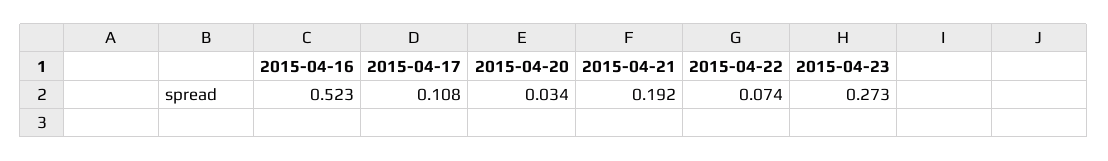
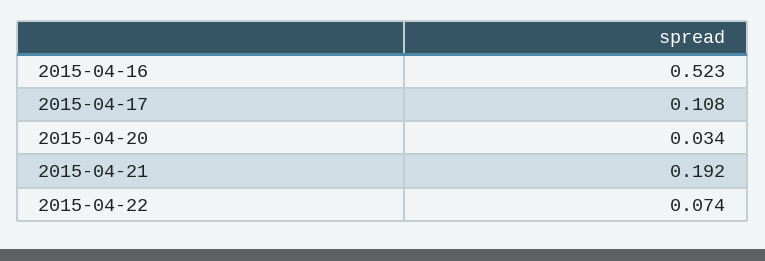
2015-04-23: 0.273 -> none

